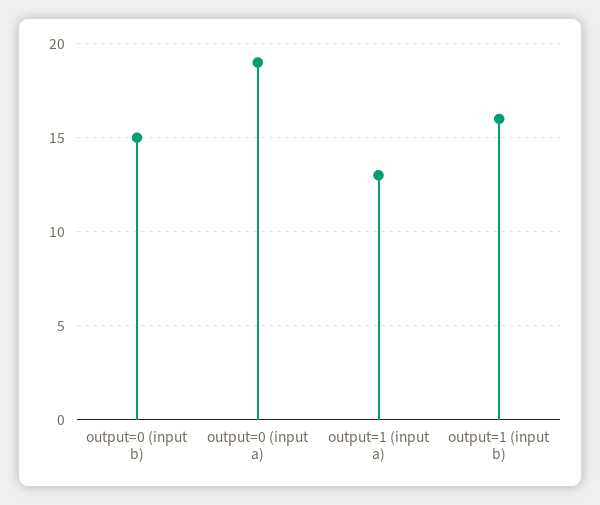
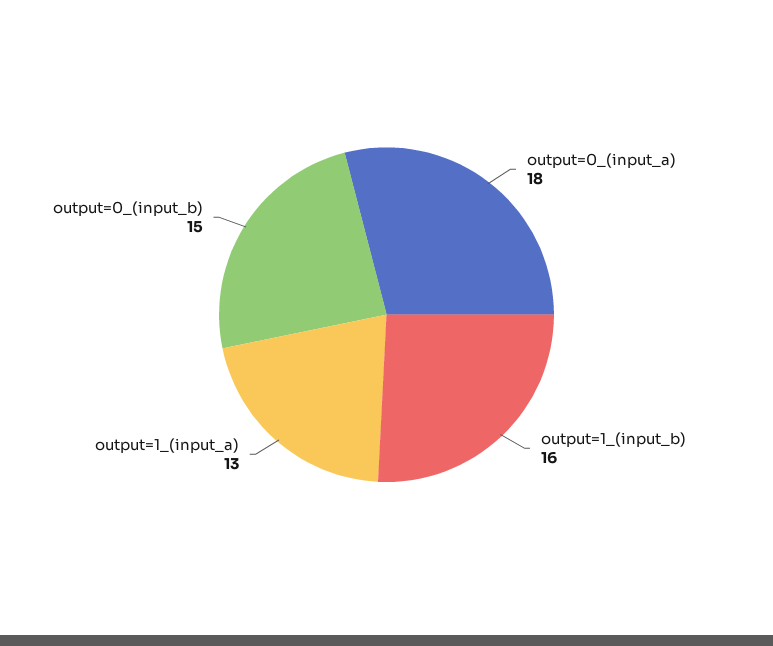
output=0 (input a): 19 -> 18

